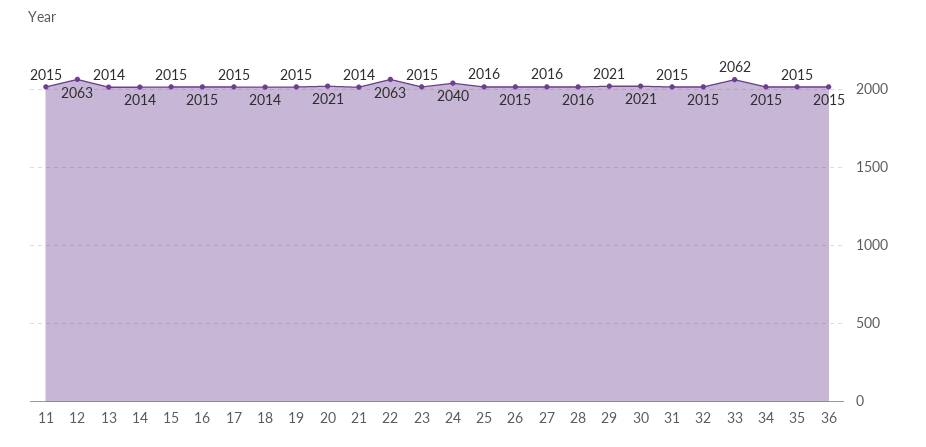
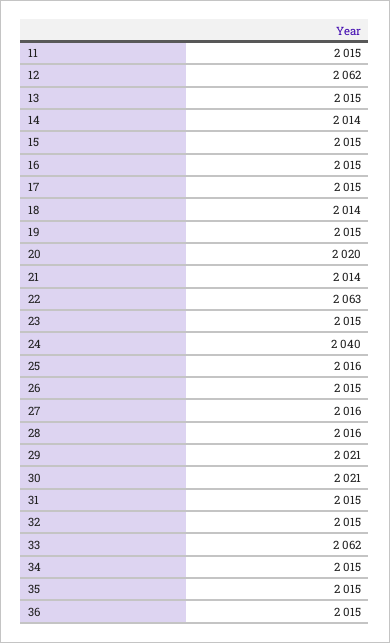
12: 2063 -> 2062
13: 2014 -> 2015
20: 2021 -> 2020

